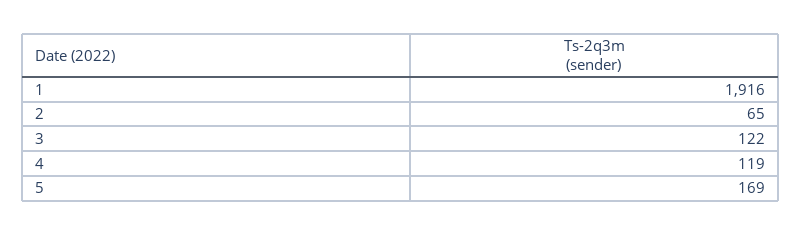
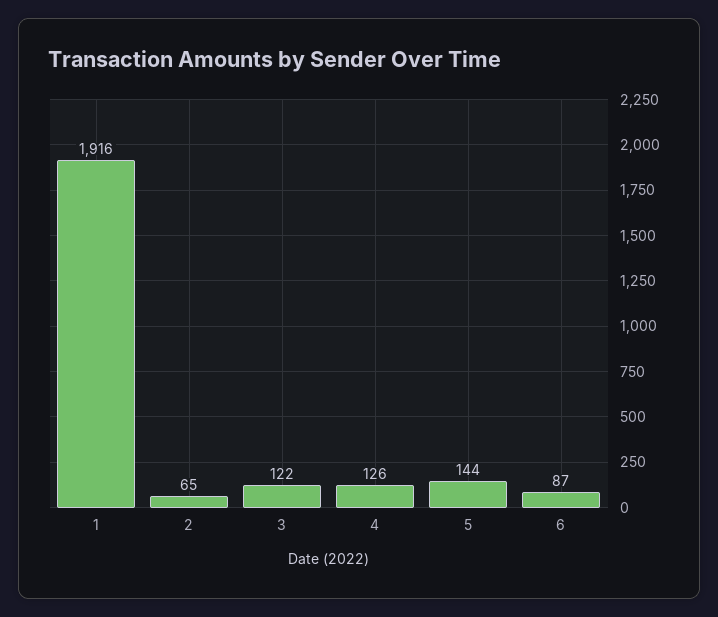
4: 119 -> 126
5: 169 -> 144
6: none -> 87

